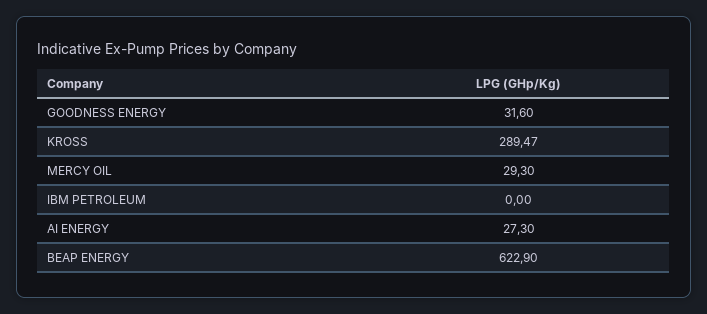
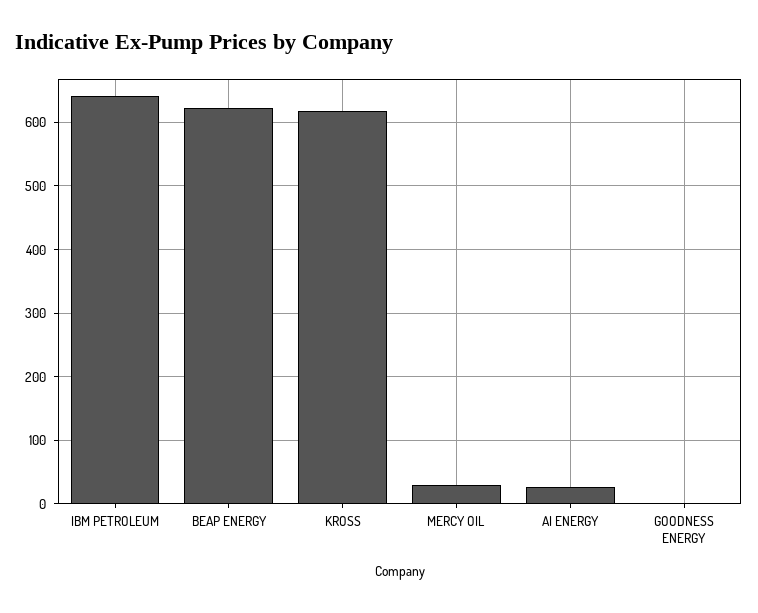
GOODNESS ENERGY: 31.6 -> 0
KROSS: 289.47 -> 620
IBM PETROLEUM: 0 -> 640

